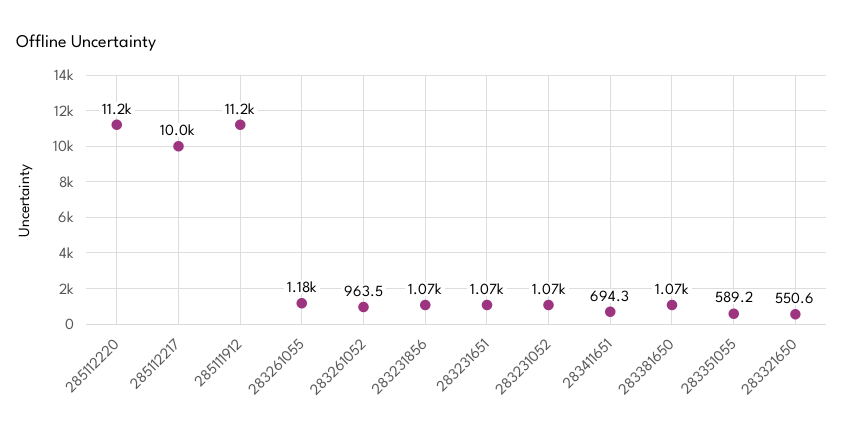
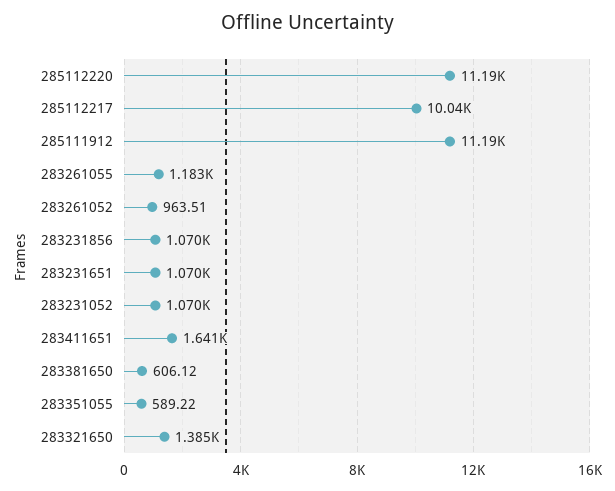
283411651: 694.3 -> 1641
283381650: 1070 -> 606.12
283321650: 550.6 -> 1385

